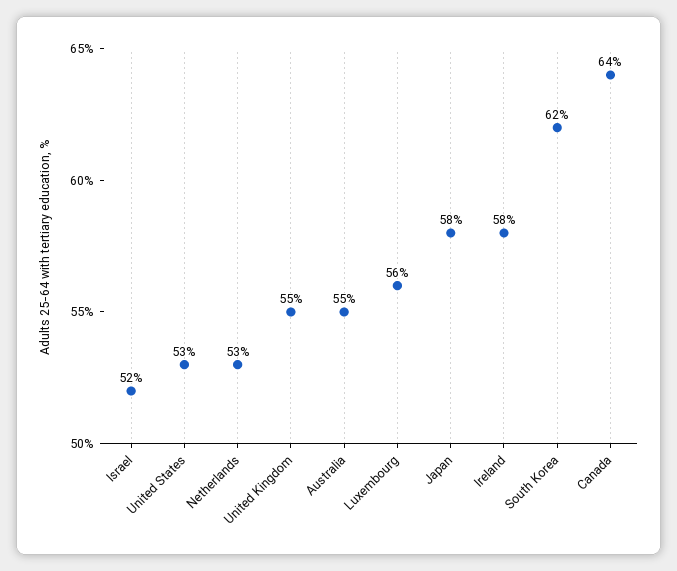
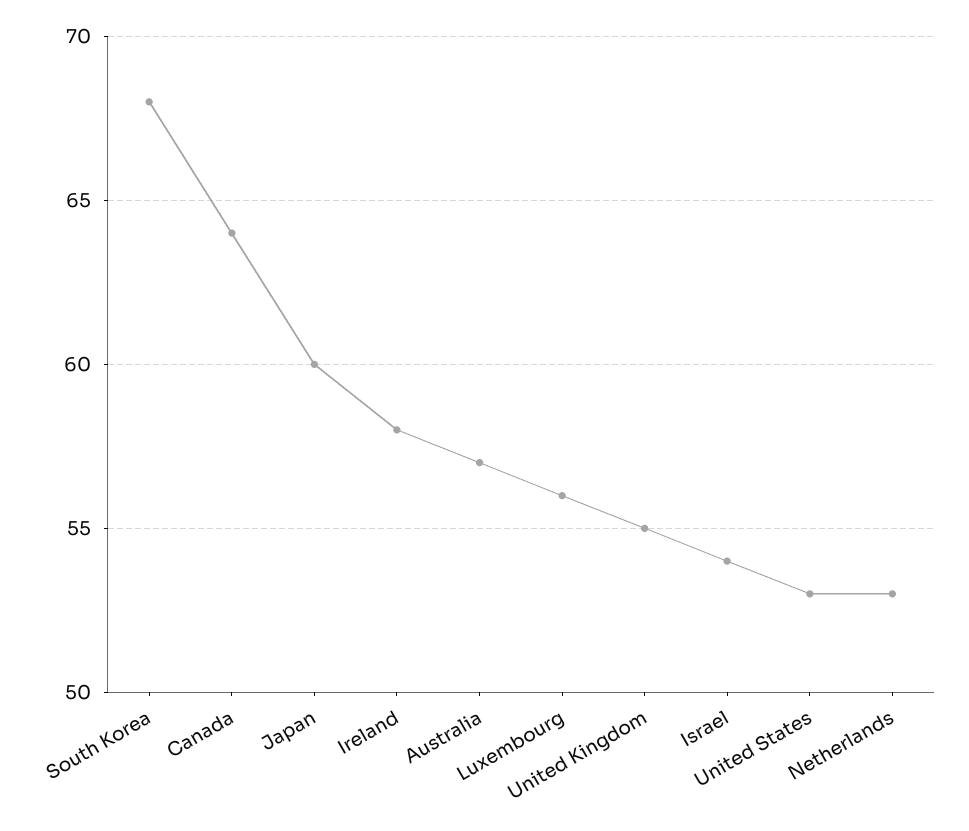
Israel: 52 -> 54
Australia: 55 -> 57
Japan: 58 -> 60
South Korea: 62 -> 68

